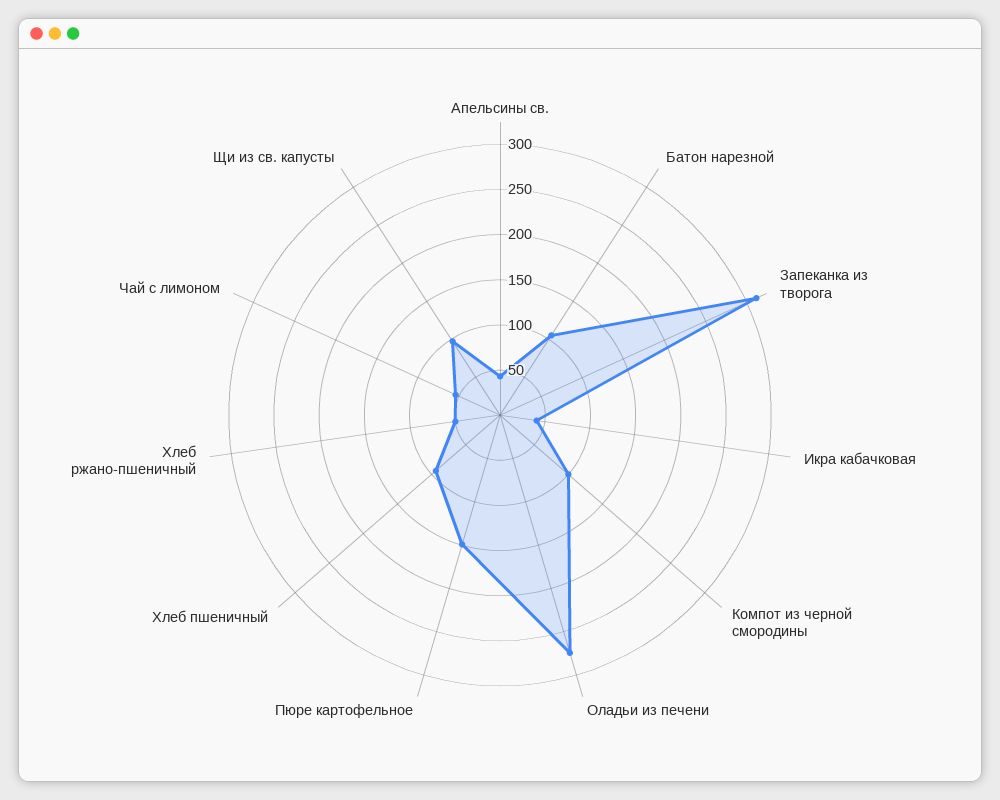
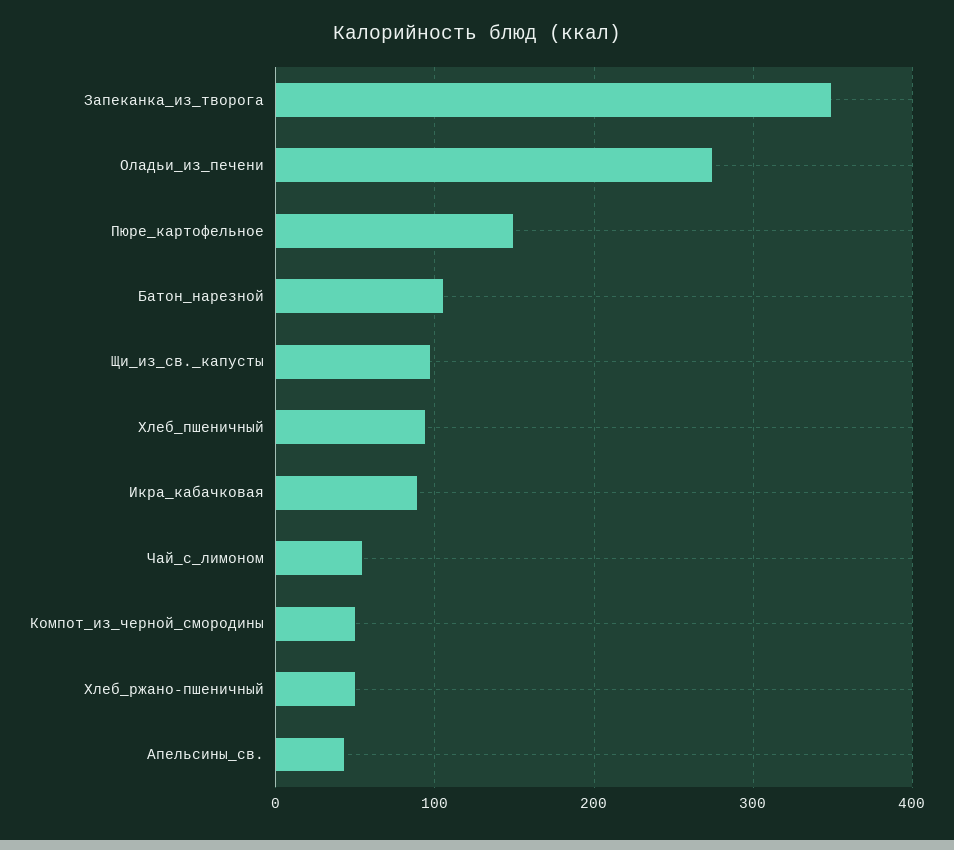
Запеканка из творога: 310 -> 350
Икра кабачковая: 40 -> 90
Компот из черной смородины: 100 -> 50

